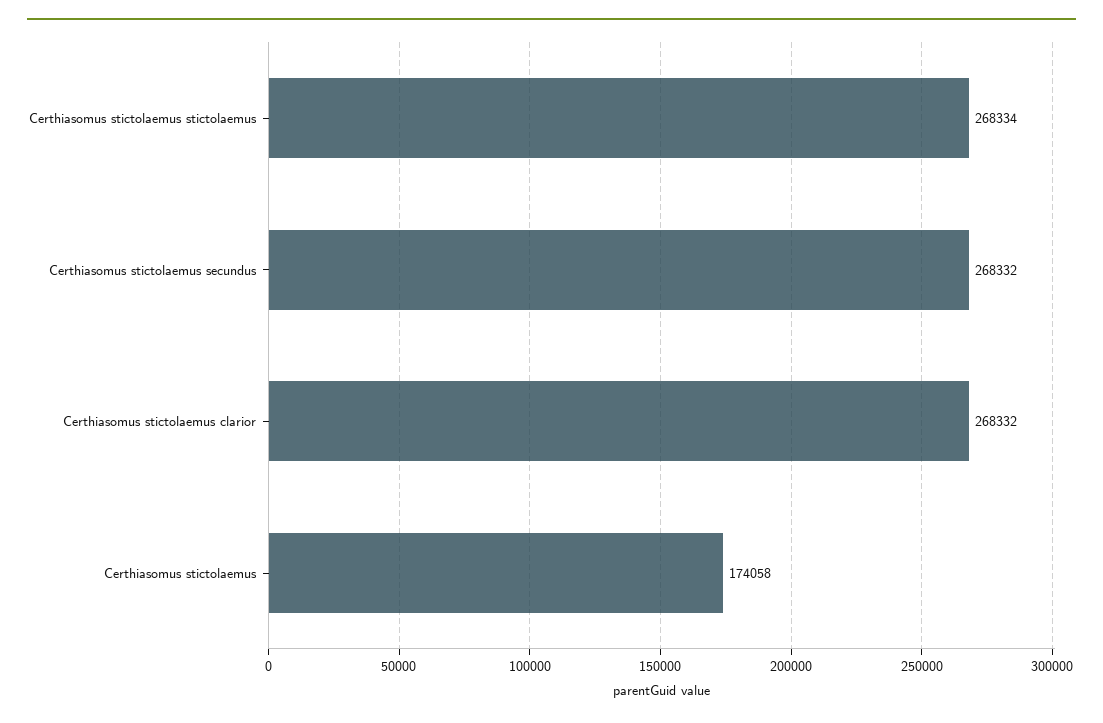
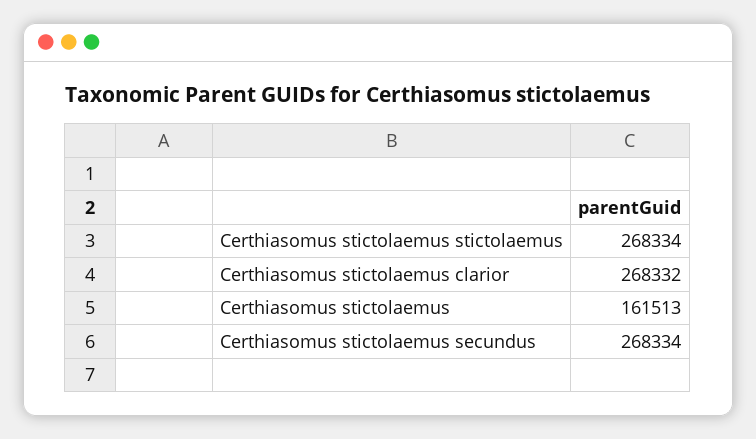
Certhiasomus stictolaemus secundus: 268332 -> 268334
Certhiasomus stictolaemus: 174058 -> 161513

